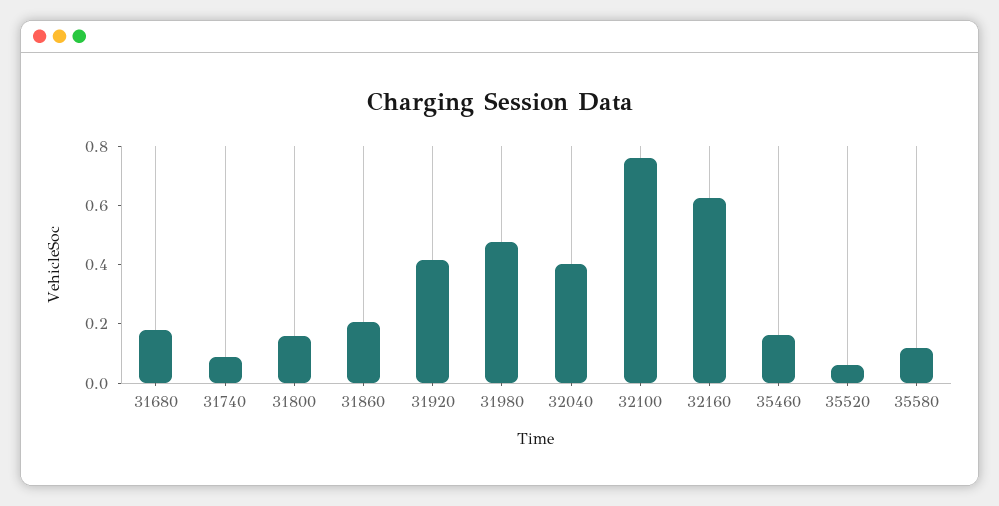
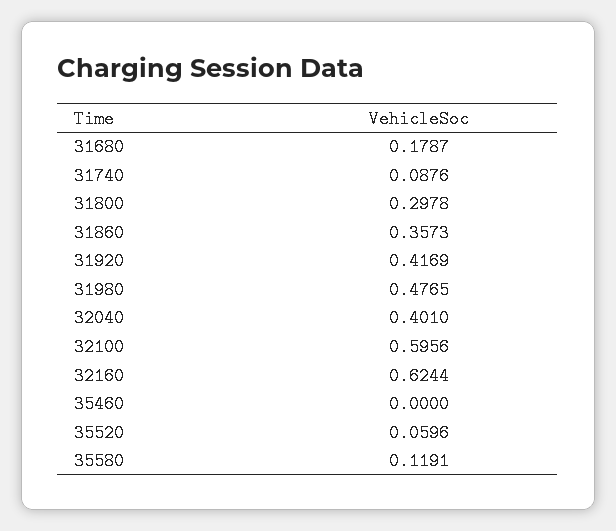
31800: 0.15 -> 0.2978
31860: 0.2 -> 0.3573
32100: 0.75 -> 0.5956
35460: 0.15 -> 0

